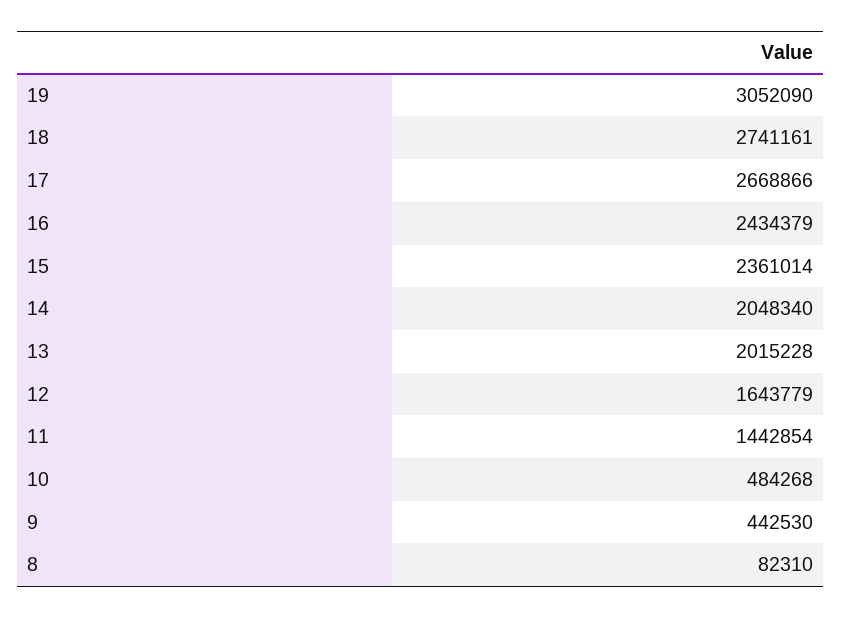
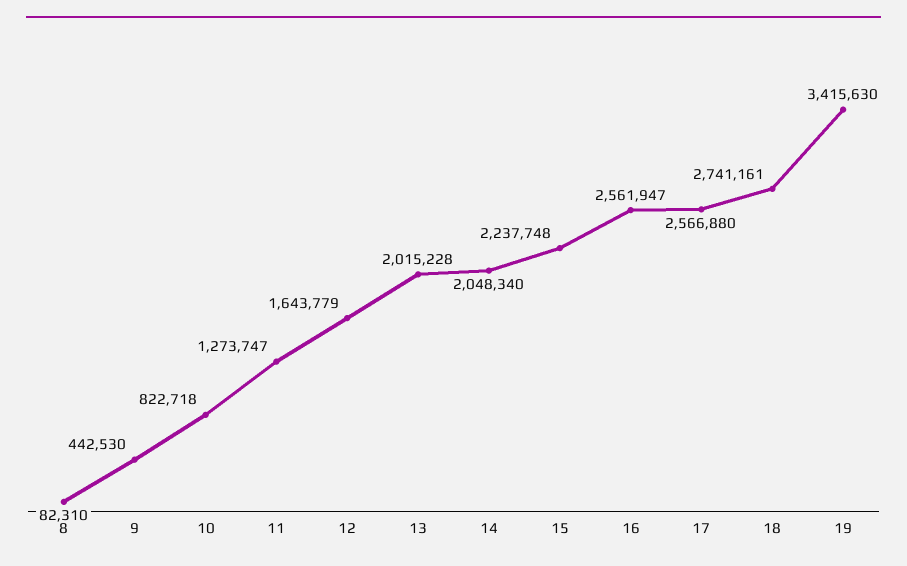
19: 3052090 -> 3415630
17: 2668866 -> 2566880
16: 2434379 -> 2561947
15: 2361014 -> 2237748
11: 1442854 -> 1273747
10: 484268 -> 822718

